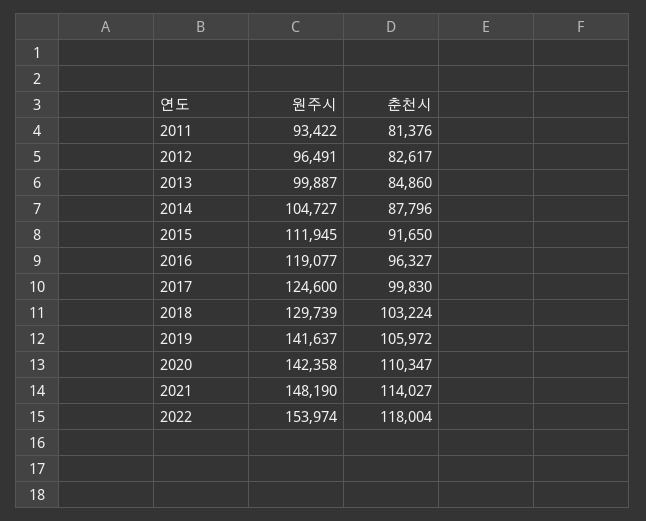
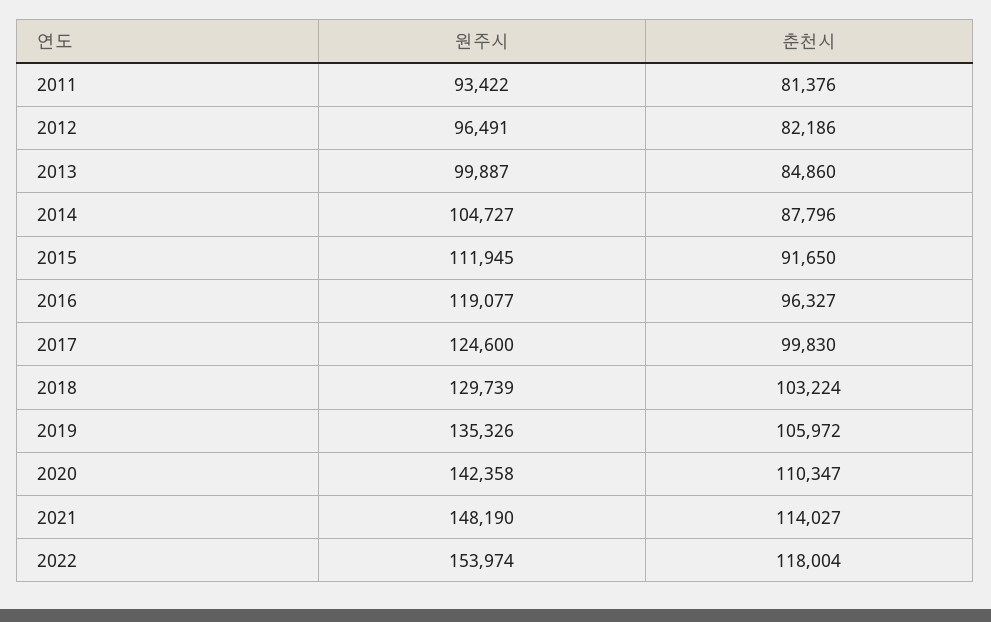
춘천시, 2012: 82617 -> 82186
원주시, 2019: 141637 -> 135326

